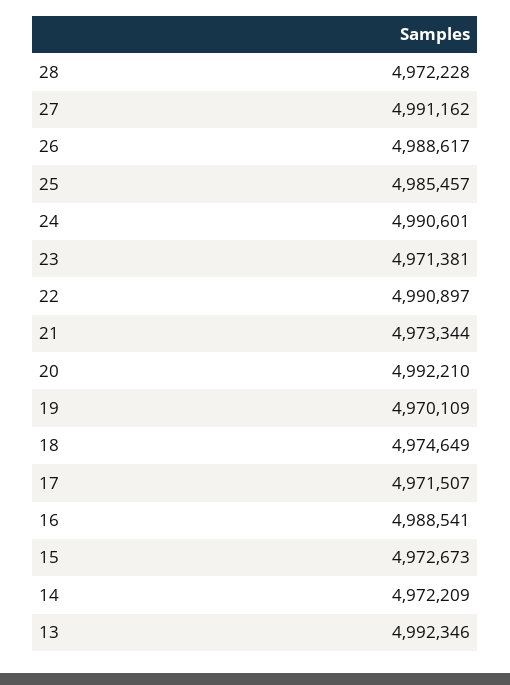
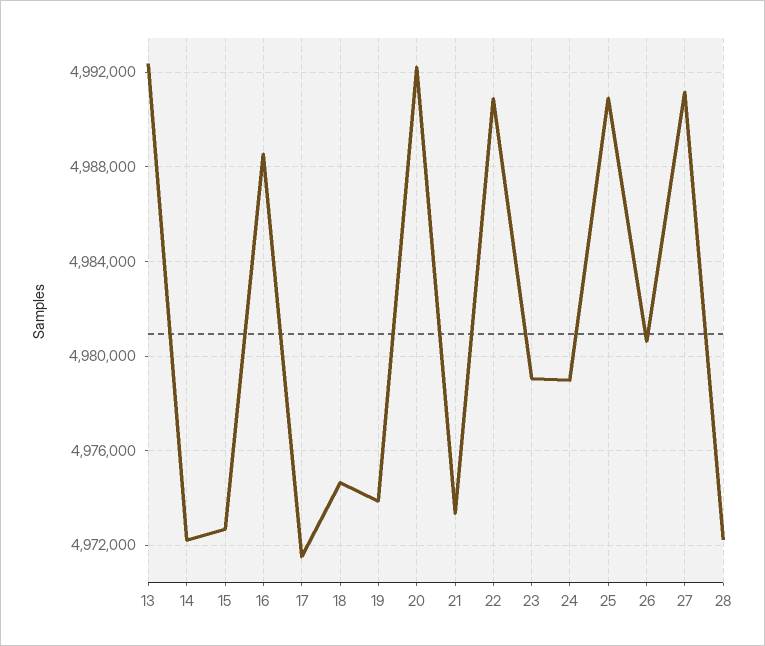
26: 4988617 -> 4980500
25: 4985457 -> 4991000
24: 4990601 -> 4979000
23: 4971381 -> 4979000
19: 4970109 -> 4974000

